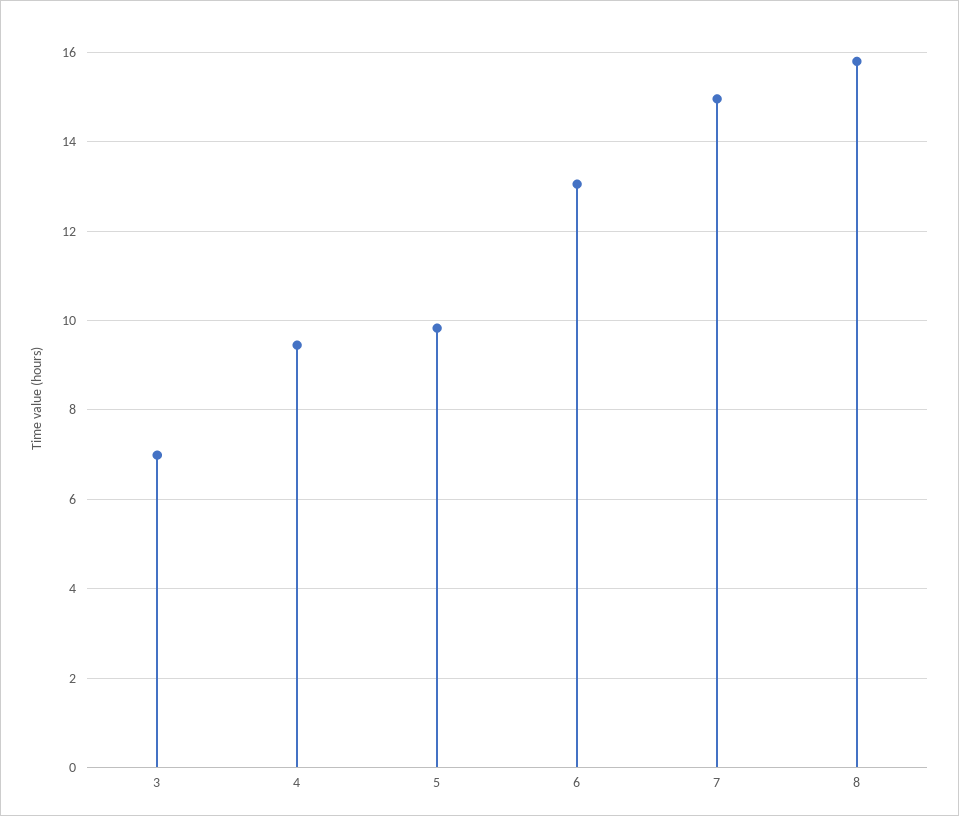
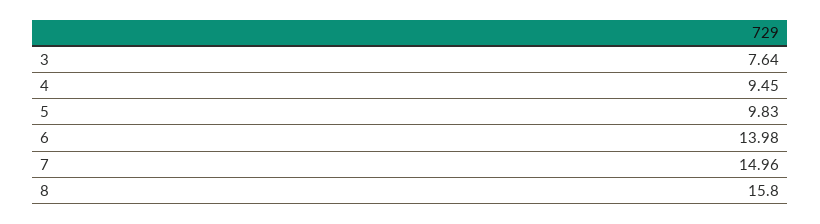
3: 7 -> 7.64
6: 13 -> 13.98

